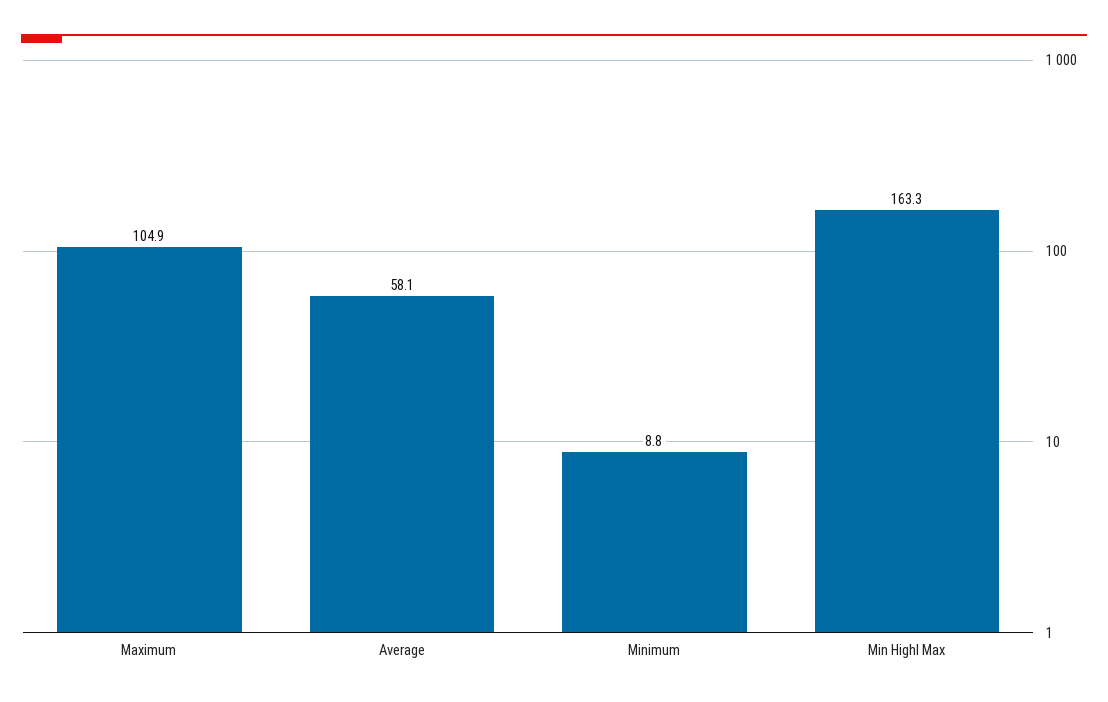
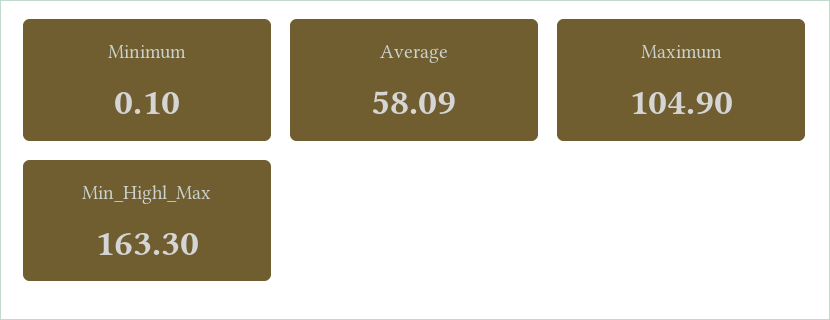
Minimum: 8.8 -> 0.1

